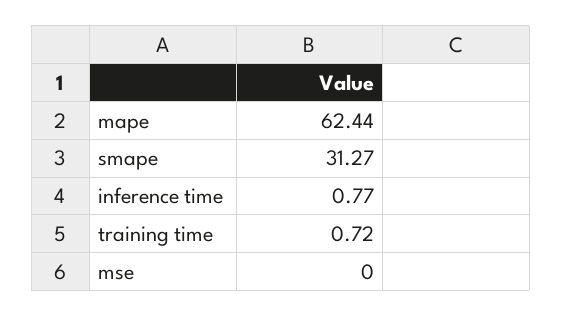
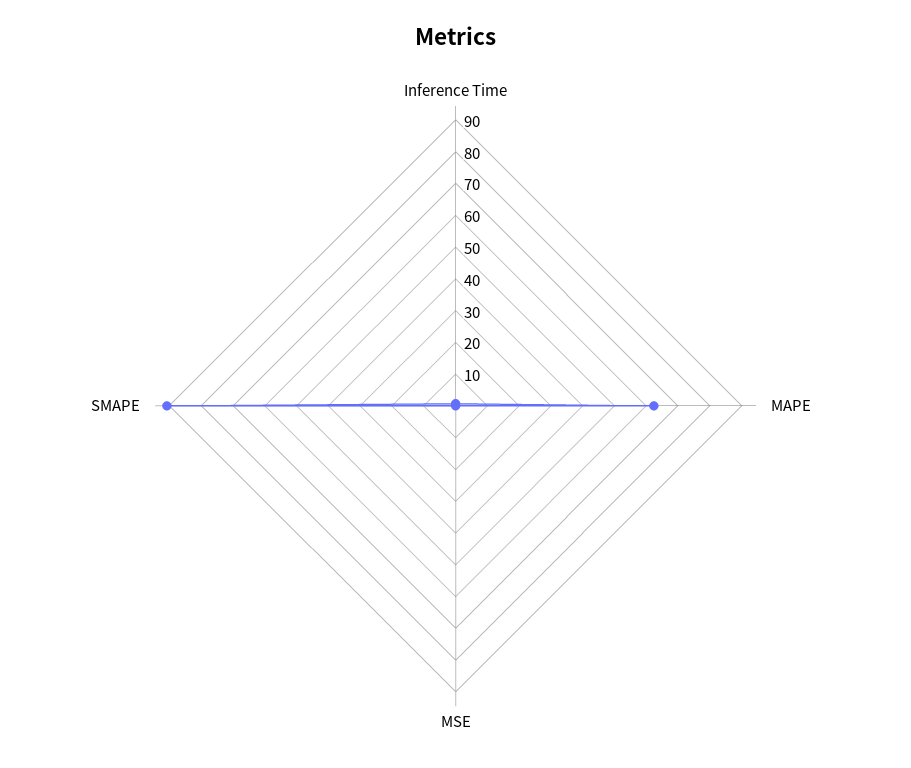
smape: 31.27 -> 90
training time: 0.72 -> none

